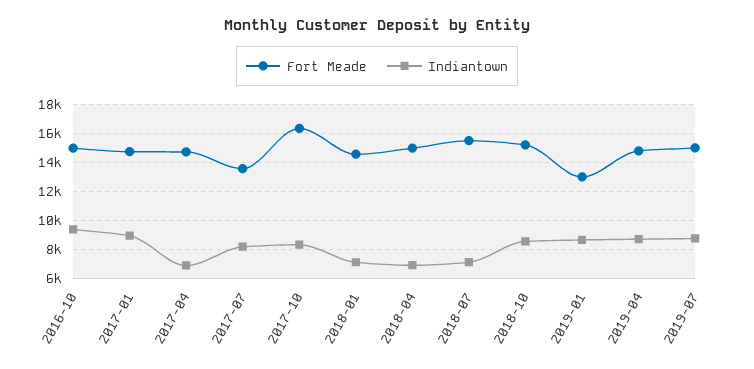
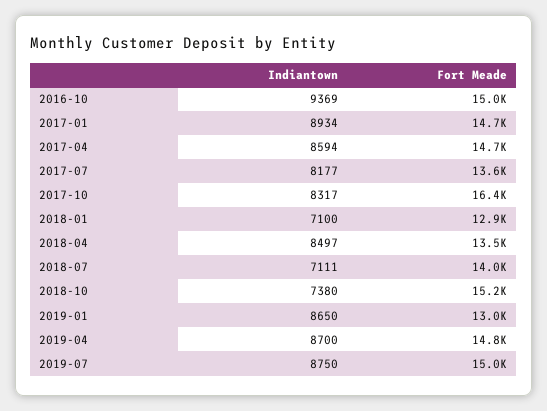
Indiantown, 2017-04: 7000 -> 8594
Fort Meade, 2018-01: 14500 -> 12900
Fort Meade, 2018-04: 15000 -> 13500
Indiantown, 2018-04: 7000 -> 8497
Fort Meade, 2018-07: 15500 -> 14000
Indiantown, 2018-10: 8500 -> 7380

